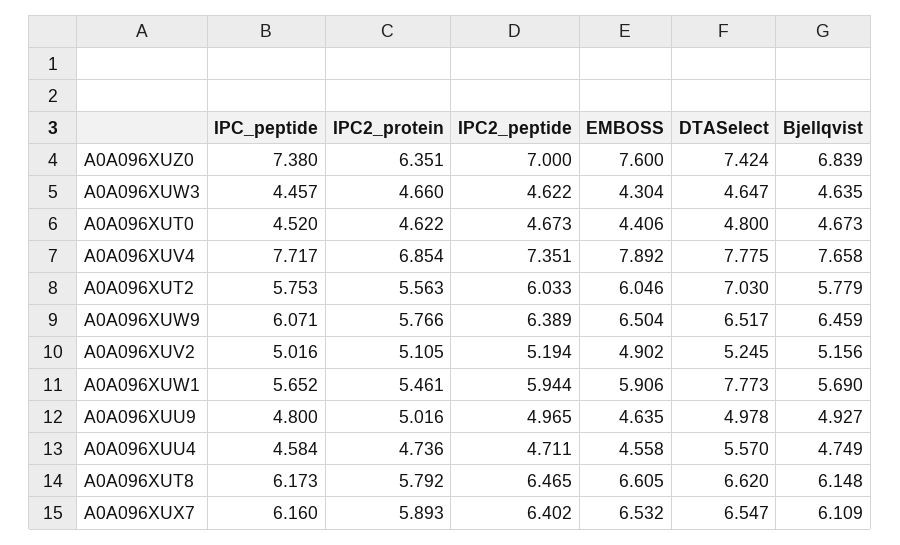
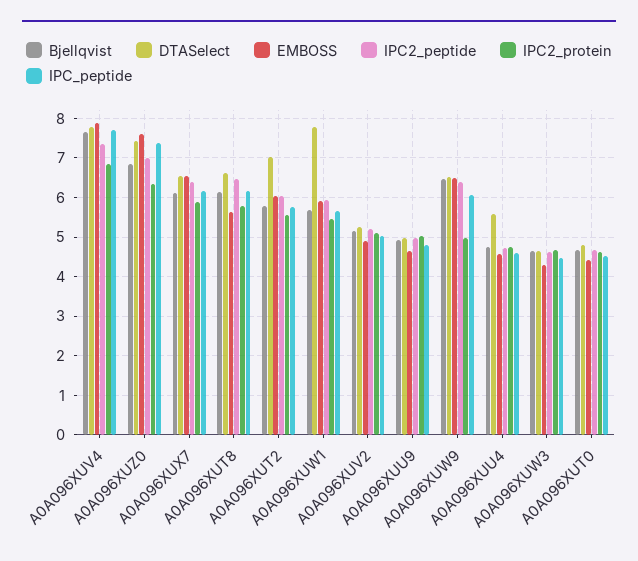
IPC2_protein, A0A096XUW9: 5.766 -> 5
EMBOSS, A0A096XUT8: 6.605 -> 5.6

